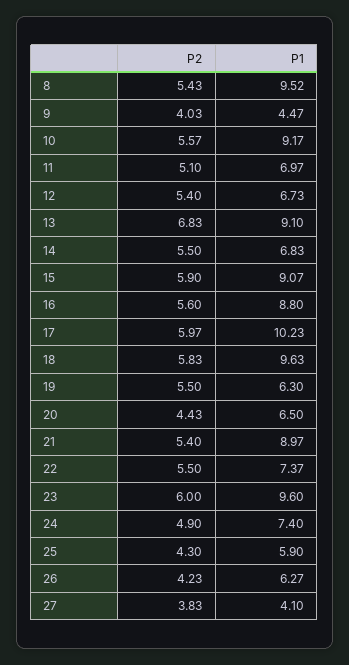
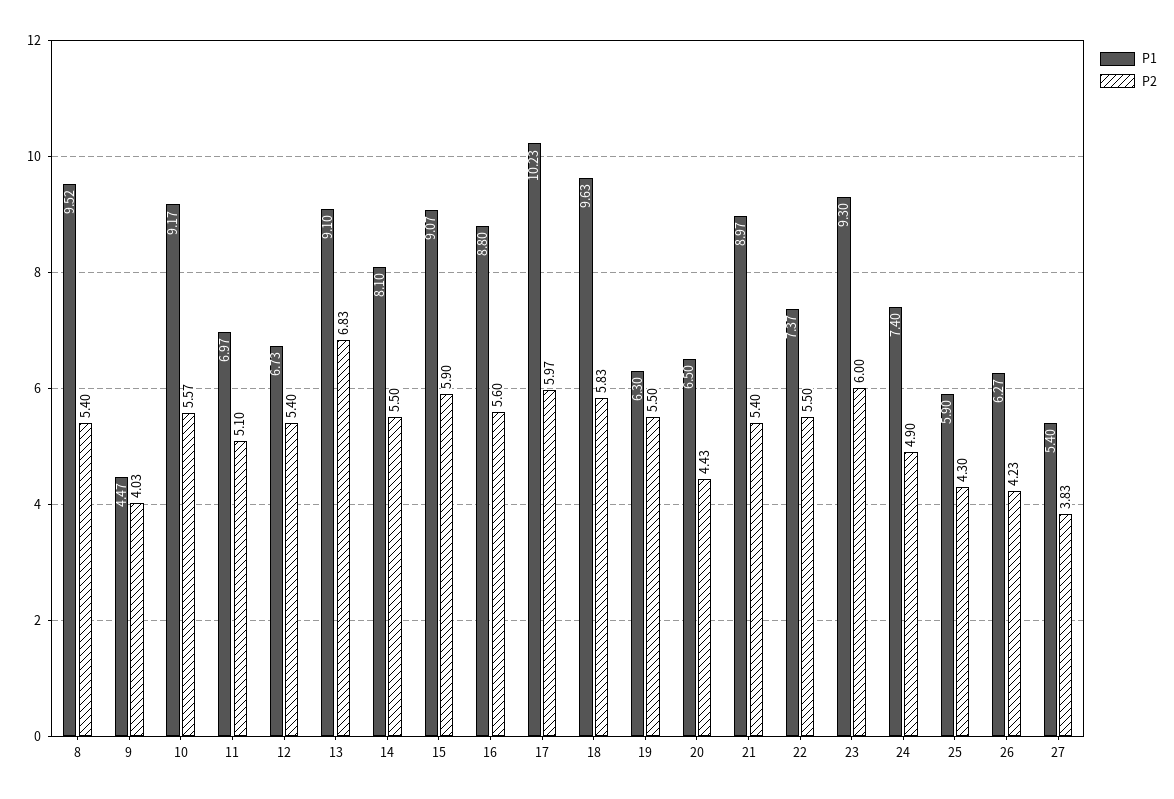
P2, 8: 5.43 -> 5.4
P1, 14: 6.83 -> 8.1
P1, 23: 9.6 -> 9.3
P1, 27: 4.1 -> 5.4

